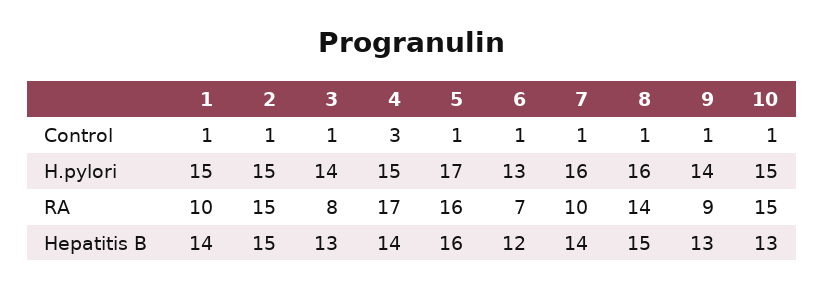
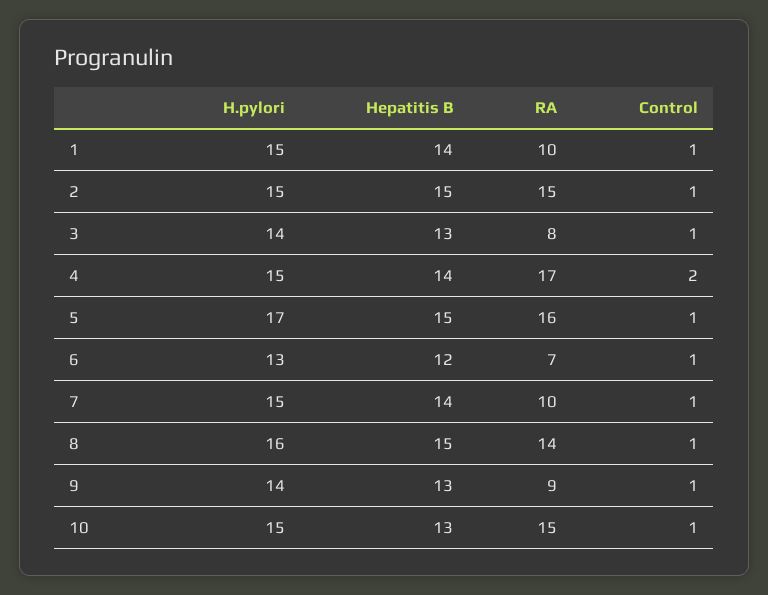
4, Control: 3 -> 2
7, H.pylori: 16 -> 15
5, Hepatitis B: 16 -> 15

